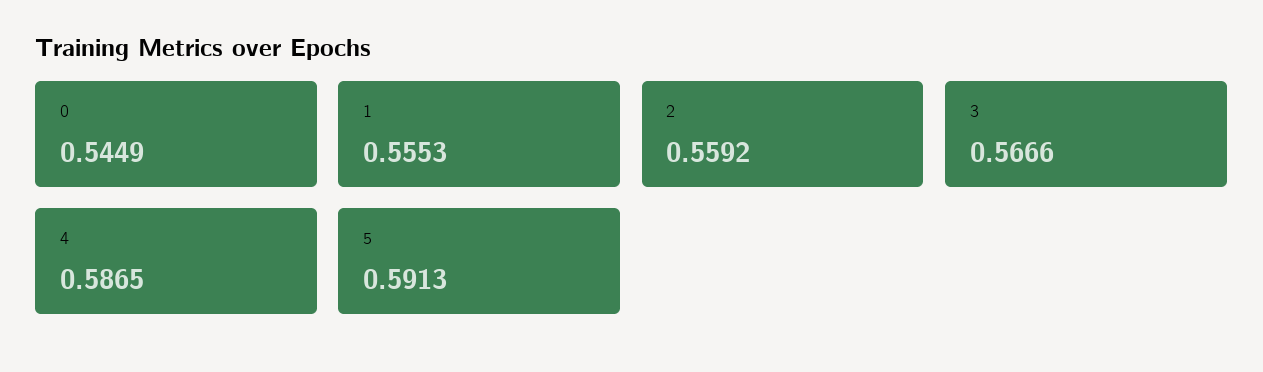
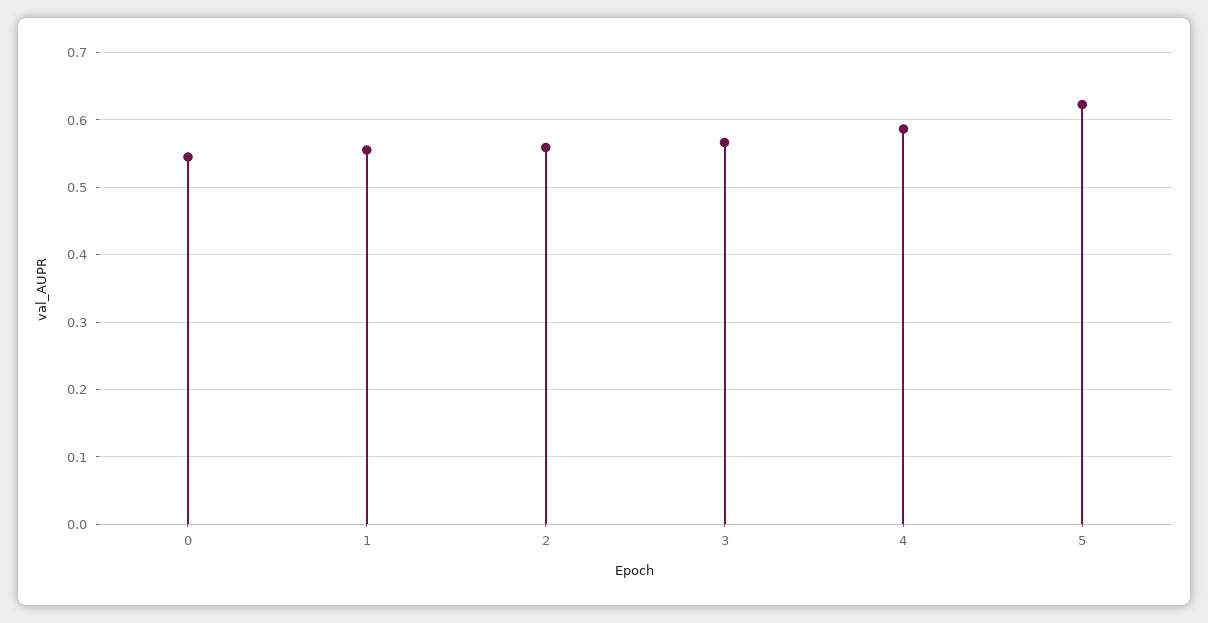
5: 0.5913 -> 0.62

